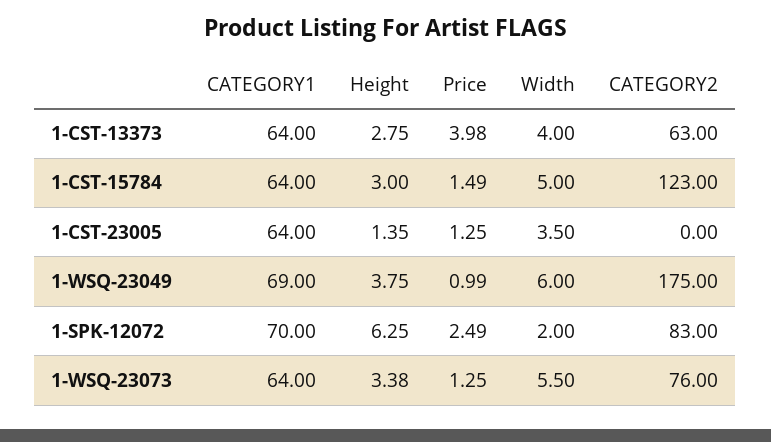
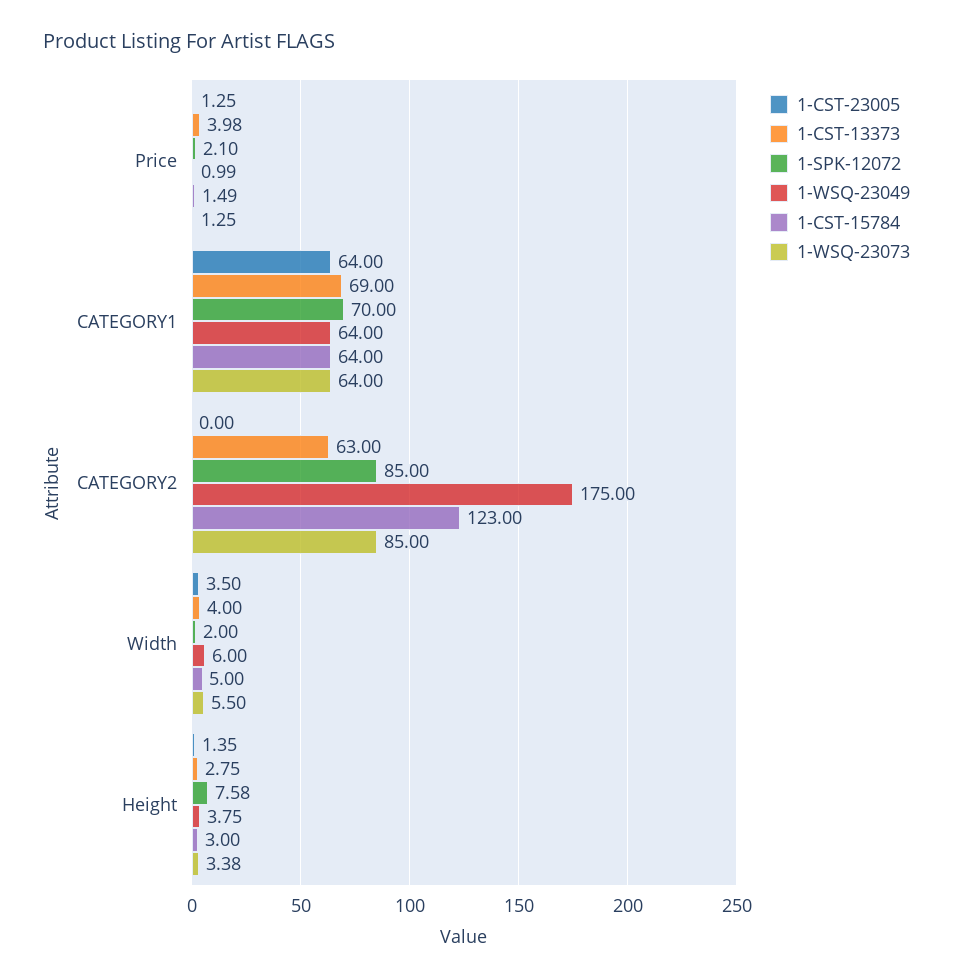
1-CST-13373, CATEGORY1: 64 -> 69
1-WSQ-23049, CATEGORY1: 69 -> 64
1-SPK-12072, Height: 6.25 -> 7.58
1-SPK-12072, Price: 2.49 -> 2.1
1-SPK-12072, CATEGORY2: 83 -> 85
1-WSQ-23073, CATEGORY2: 76 -> 85

